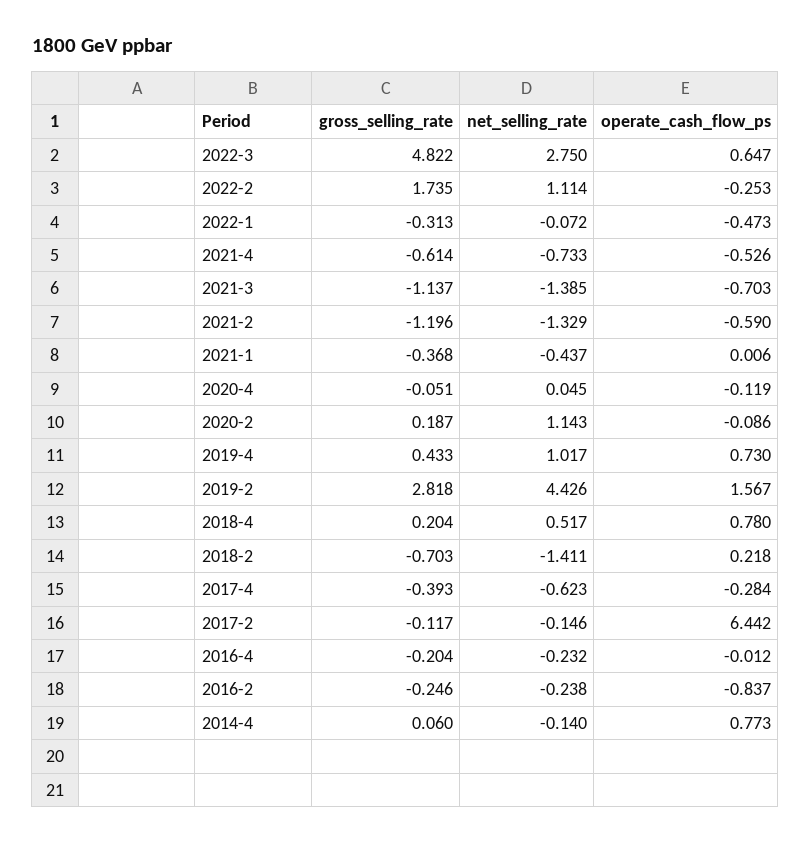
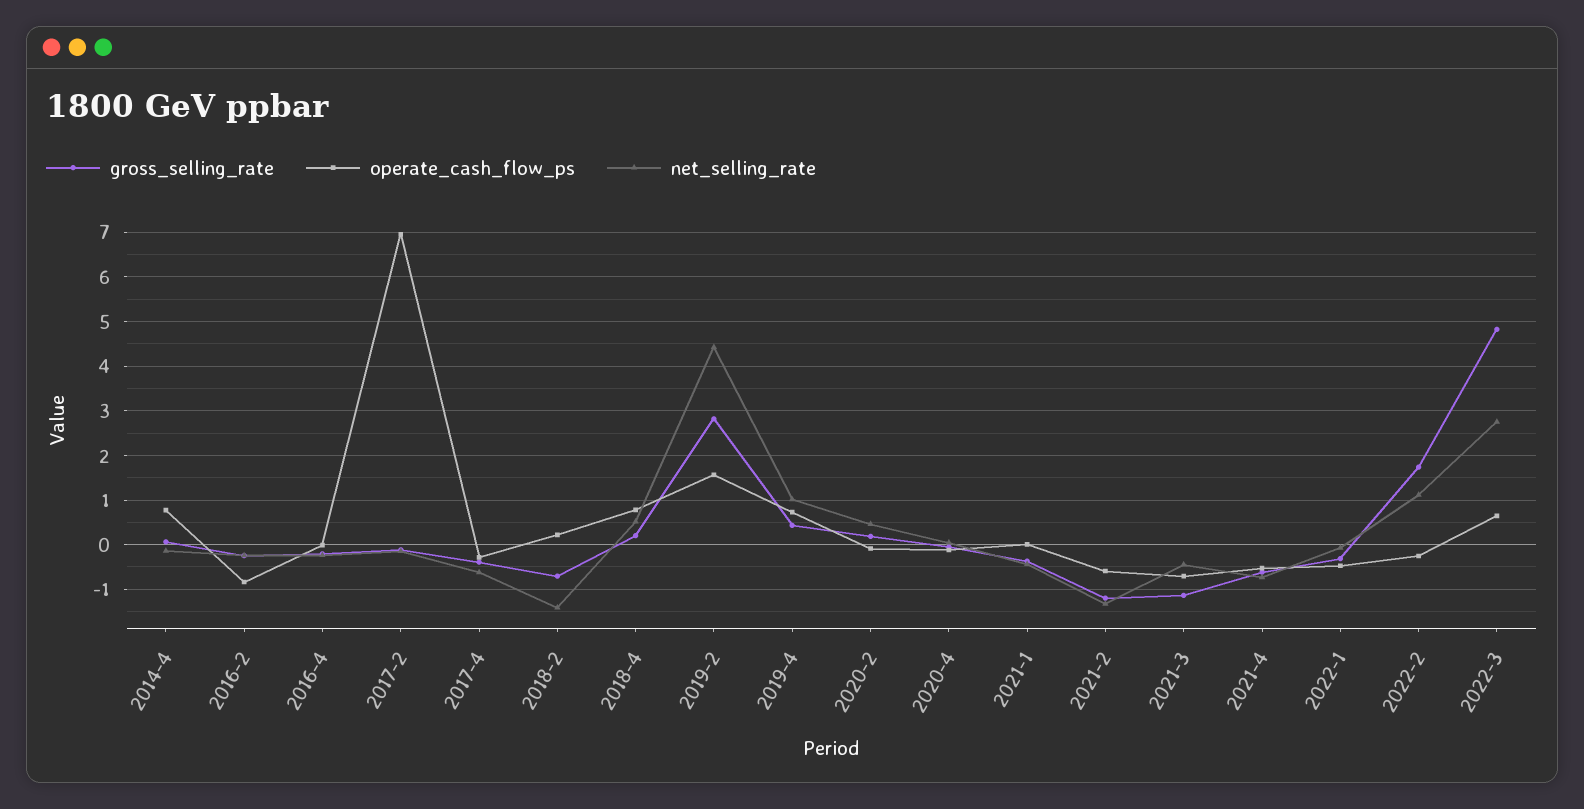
net_selling_rate, 2021-3: -1.385 -> -0.4
net_selling_rate, 2020-2: 1.143 -> 0.4
operate_cash_flow_ps, 2017-2: 6.442 -> 7

